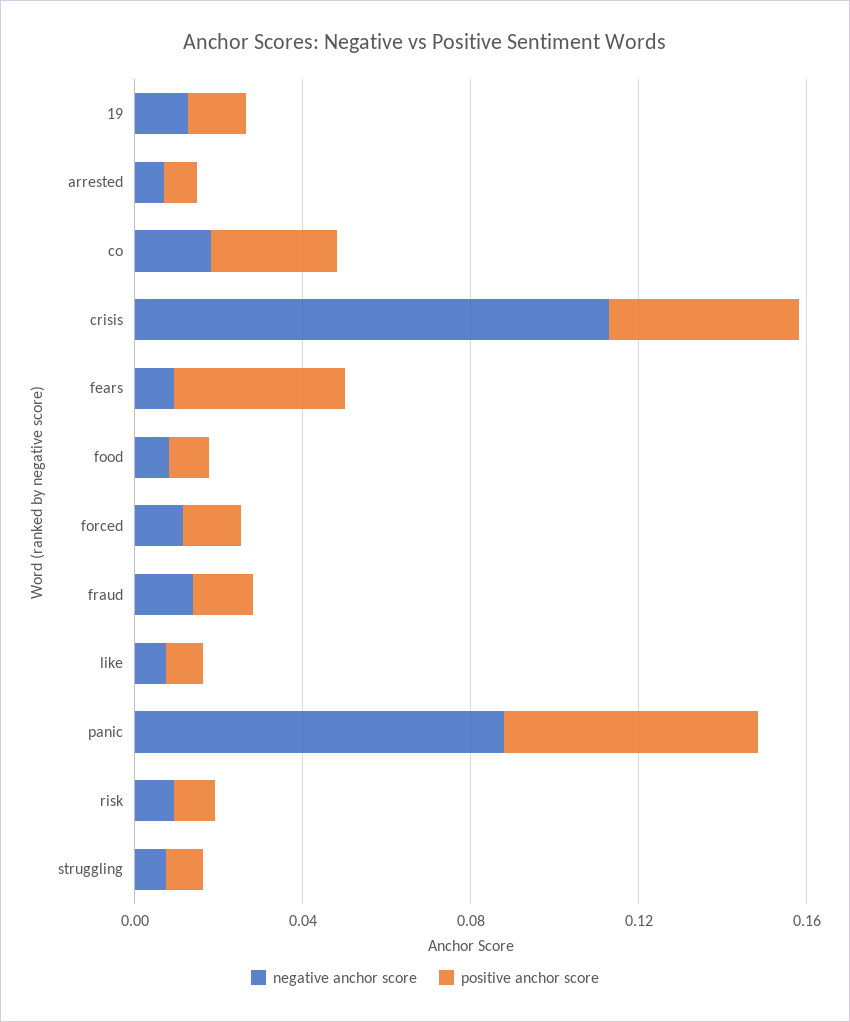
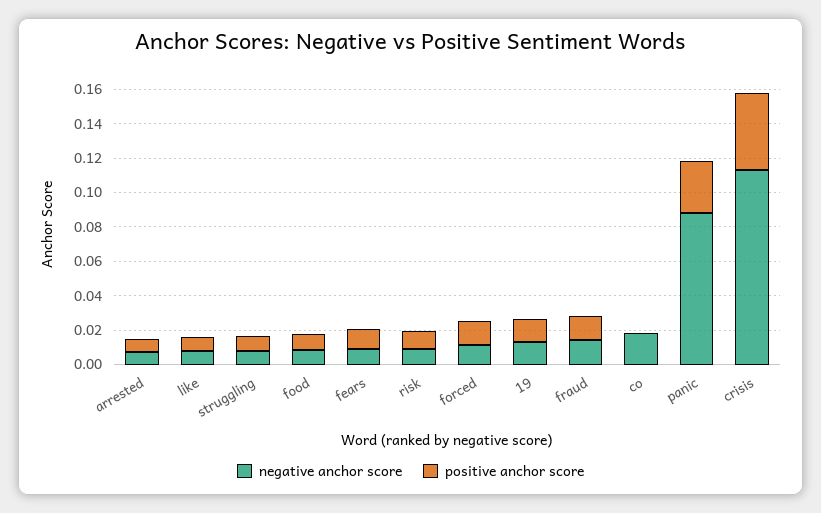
positive anchor score, co: 0.03 -> 0
positive anchor score, fears: 0.04 -> 0.01
positive anchor score, panic: 0.06 -> 0.03

